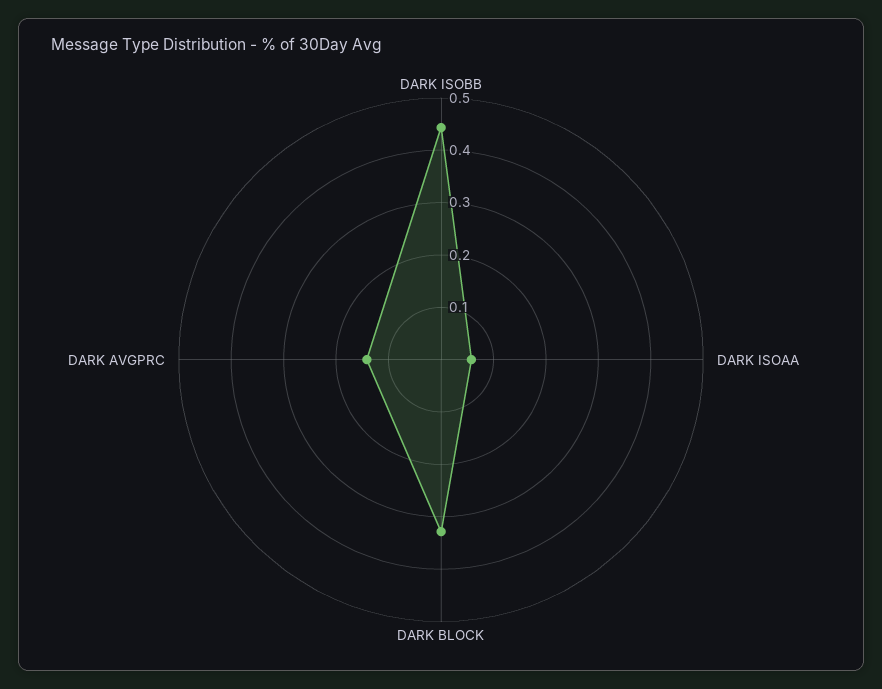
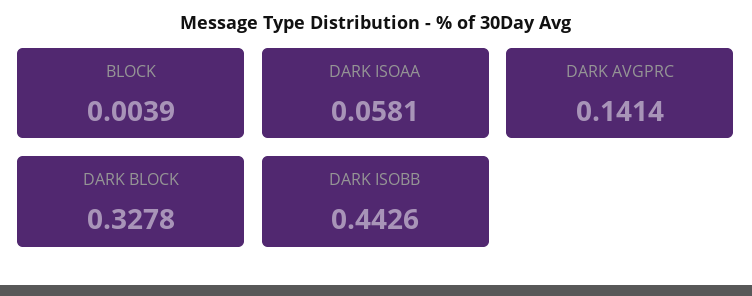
BLOCK: none -> 0.0039

